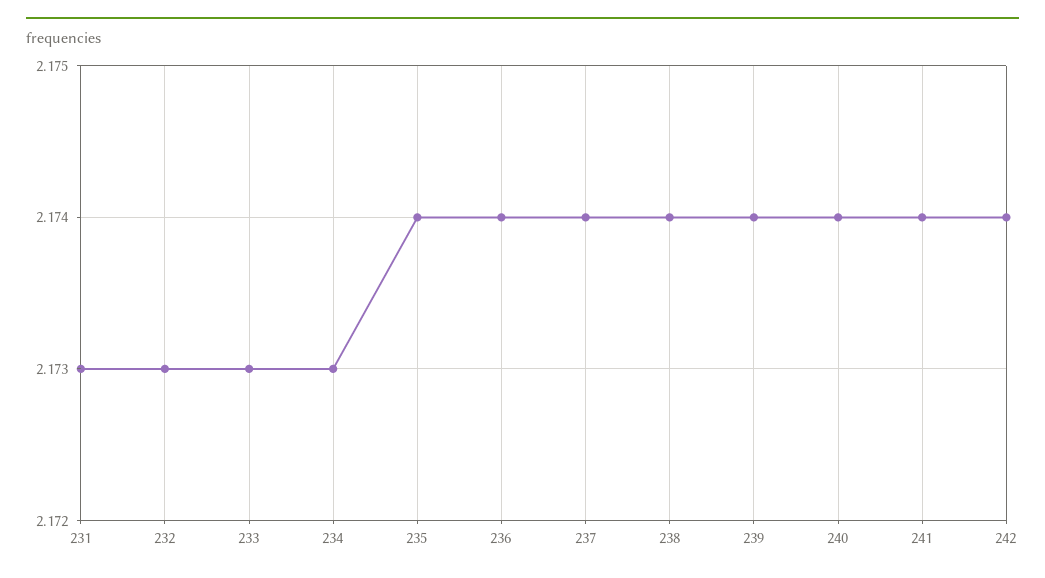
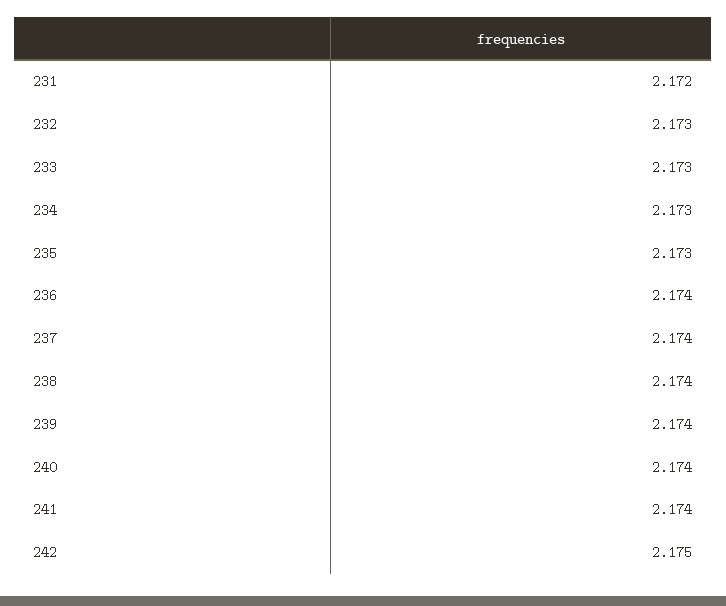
231: 2.173 -> 2.172
235: 2.174 -> 2.173
242: 2.174 -> 2.175

